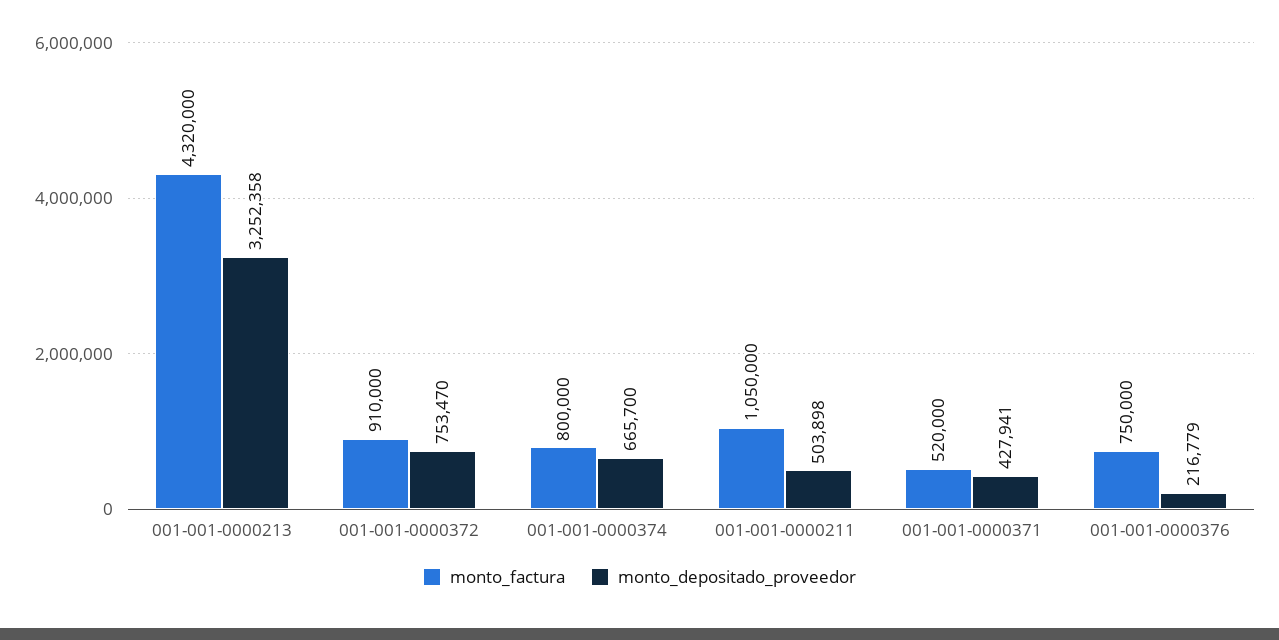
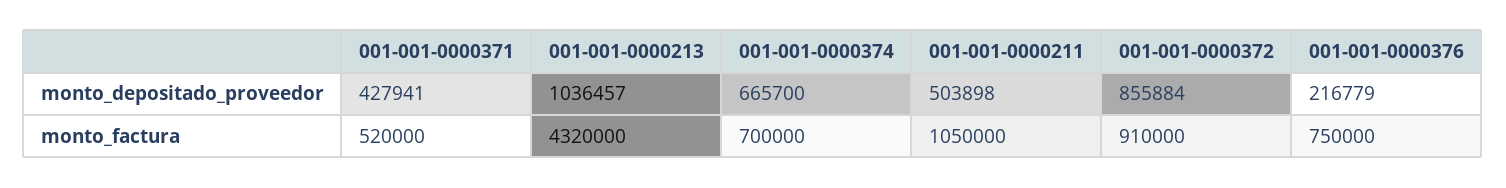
monto_depositado_proveedor, 001-001-0000213: 3252358 -> 1036457
monto_depositado_proveedor, 001-001-0000372: 753470 -> 855884
monto_factura, 001-001-0000374: 800000 -> 700000

